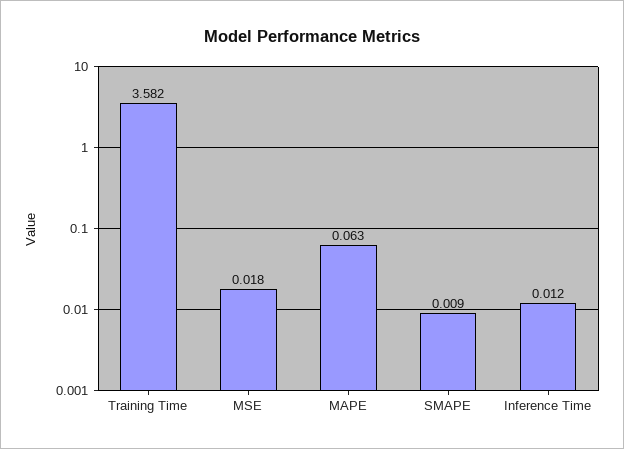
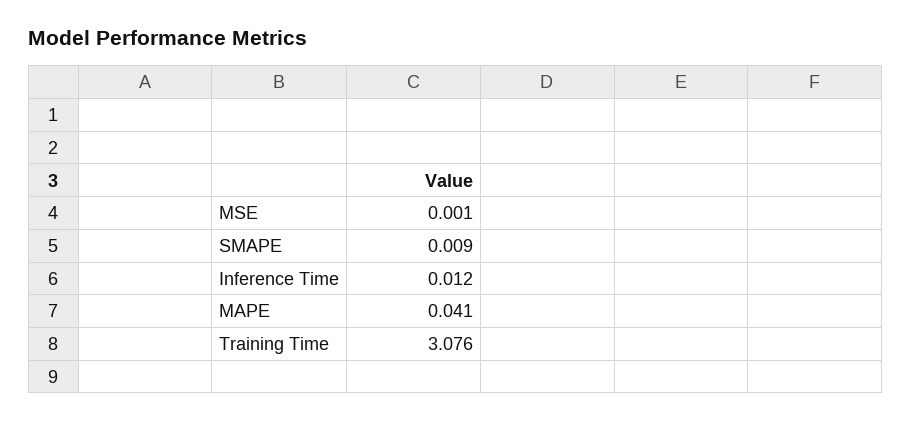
Training Time: 3.582 -> 3.076
MSE: 0.018 -> 0.001
MAPE: 0.063 -> 0.041

